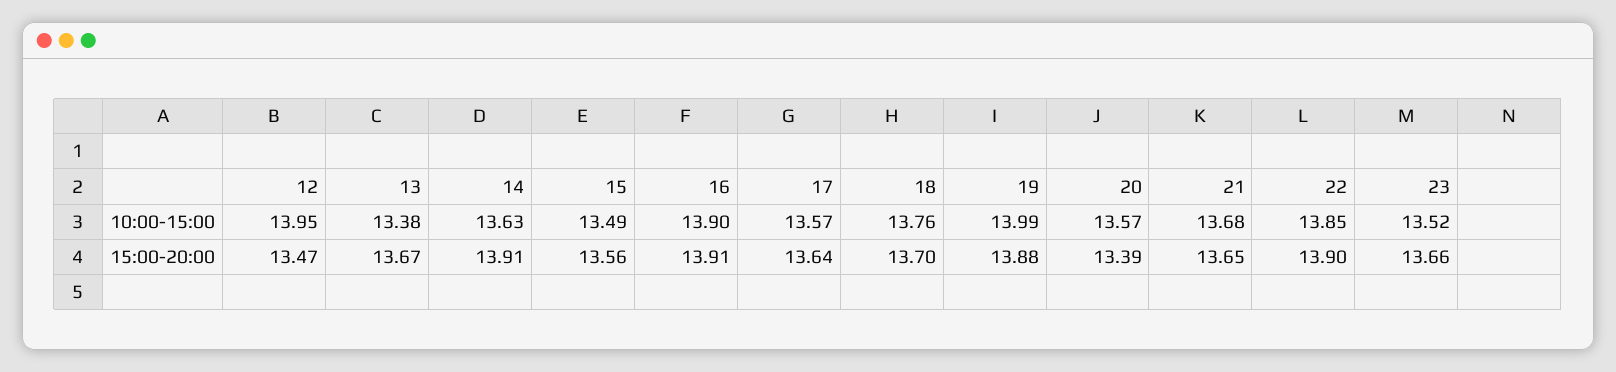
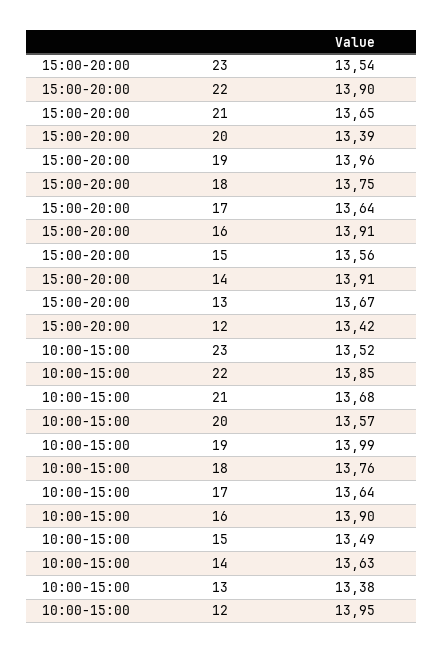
17, 10:00-15:00: 13.57 -> 13.64
12, 15:00-20:00: 13.47 -> 13.42
18, 15:00-20:00: 13.7 -> 13.75
19, 15:00-20:00: 13.88 -> 13.96
23, 15:00-20:00: 13.66 -> 13.54

